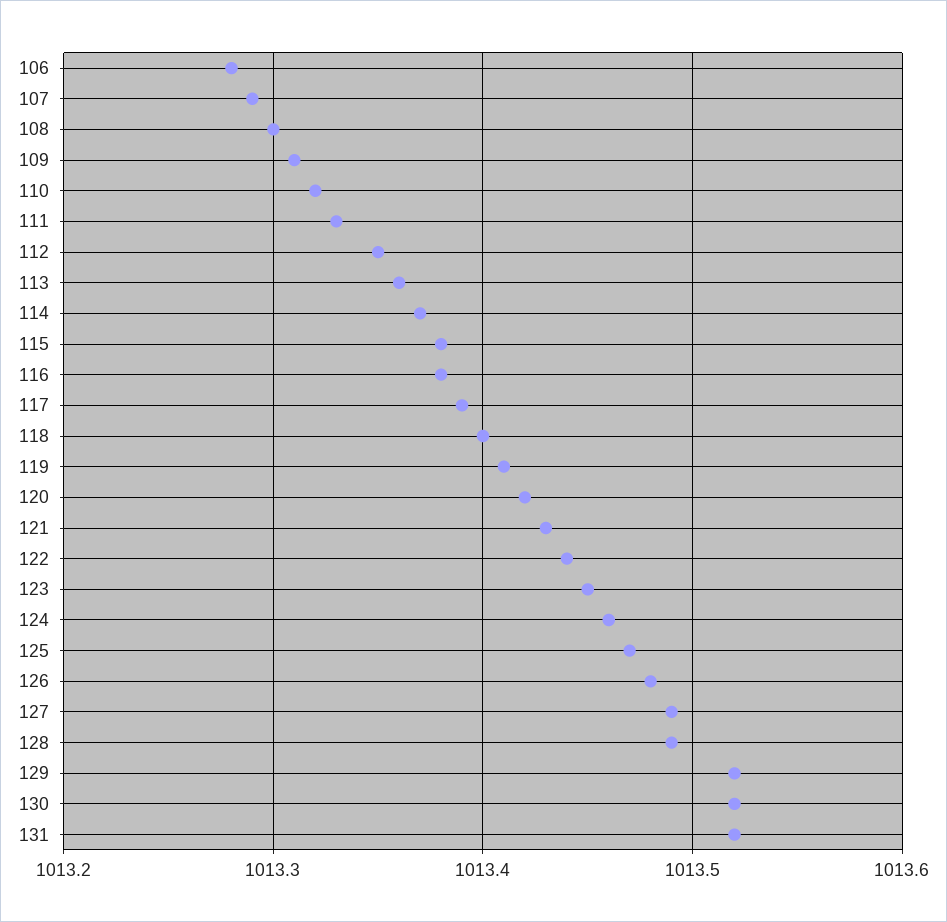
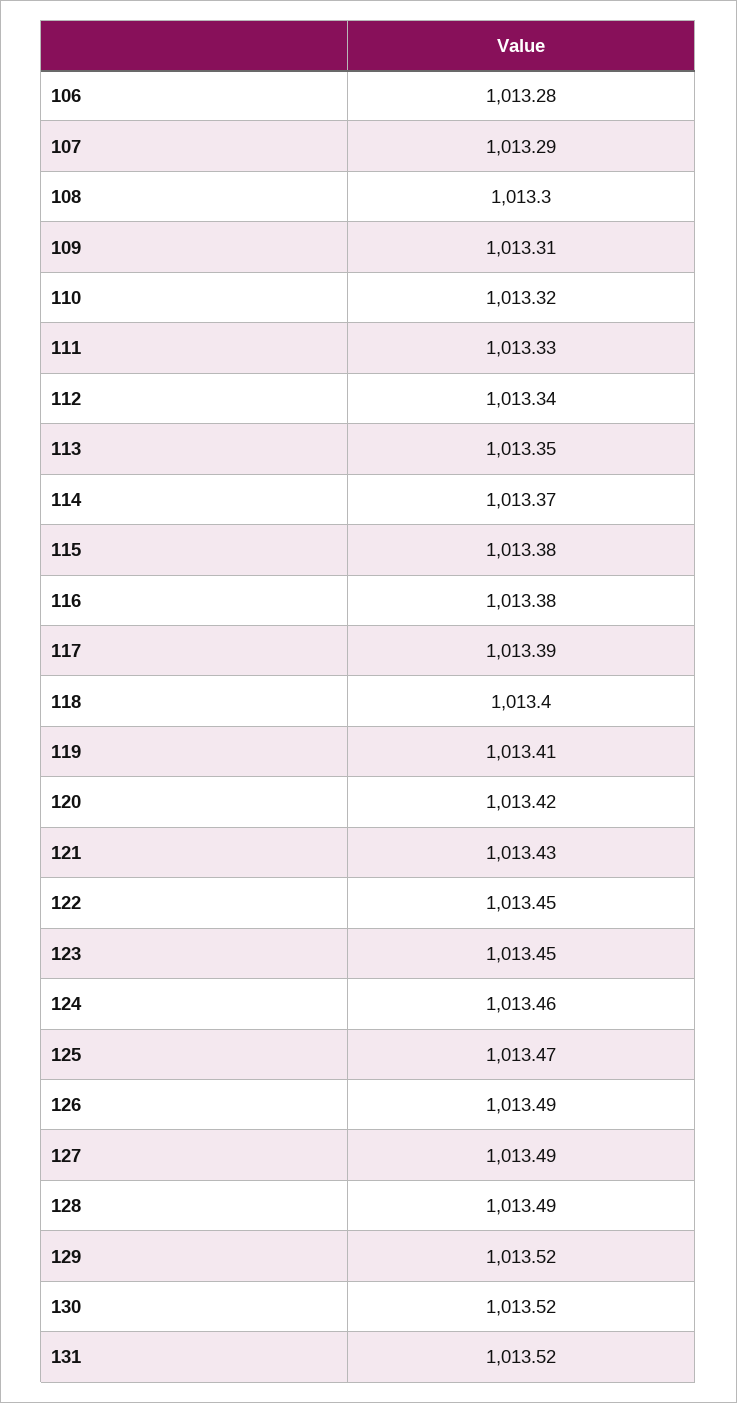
112: 1013.35 -> 1013.34
113: 1013.36 -> 1013.35
122: 1013.44 -> 1013.45
126: 1013.48 -> 1013.49

